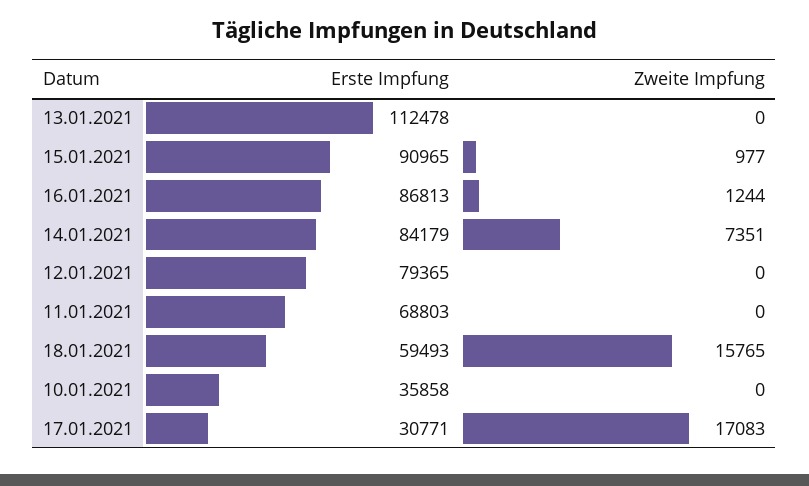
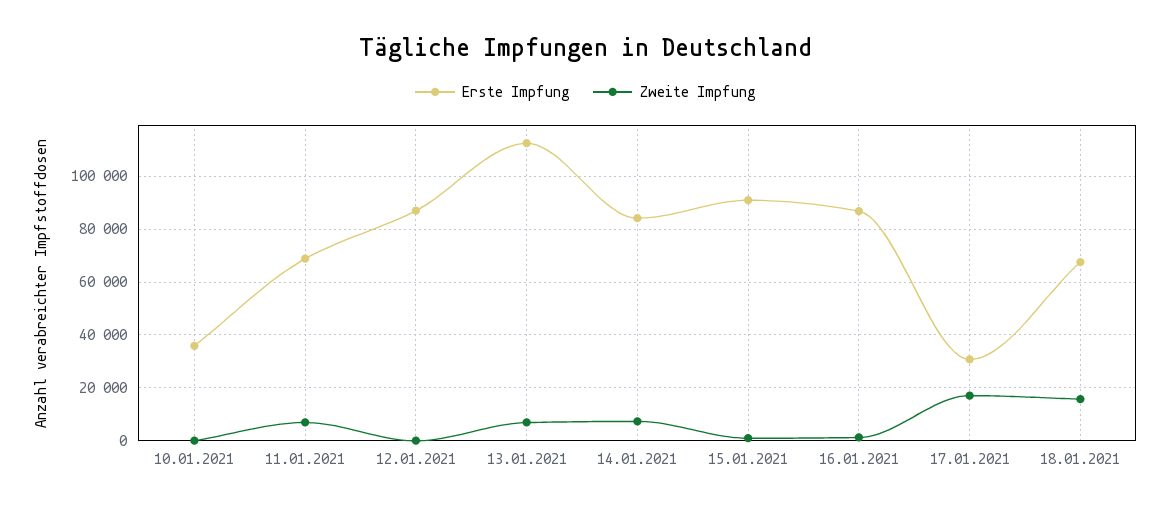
Zweite Impfung, 13.01.2021: 0 -> 7500
Erste Impfung, 12.01.2021: 79365 -> 87500
Zweite Impfung, 11.01.2021: 0 -> 7500
Erste Impfung, 18.01.2021: 59493 -> 67500

